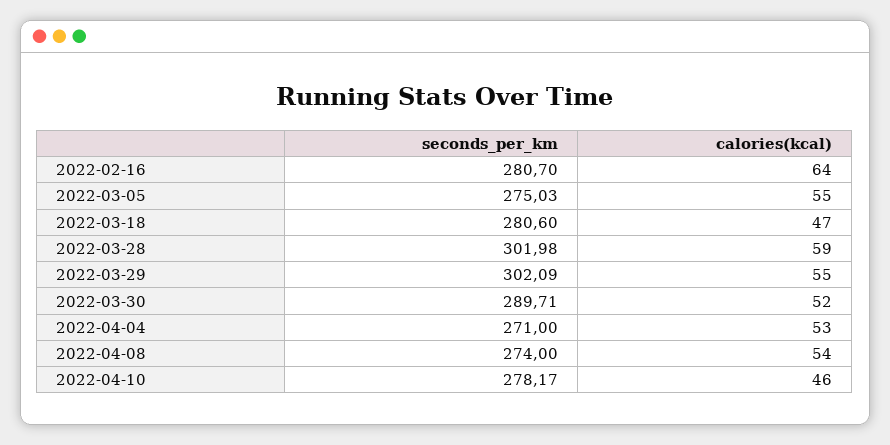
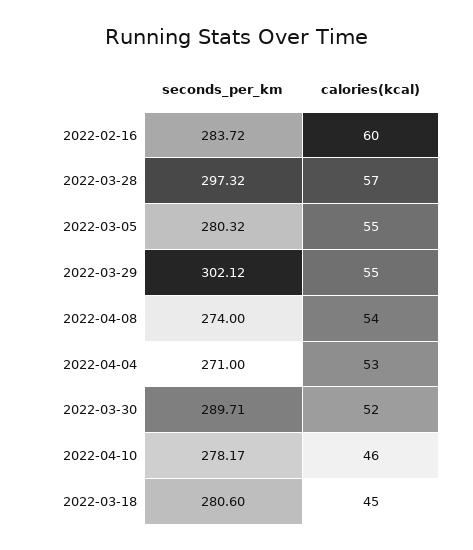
seconds_per_km, 2022-02-16: 280.7 -> 283.72
calories(kcal), 2022-02-16: 64 -> 60
seconds_per_km, 2022-03-05: 275.03 -> 280.32
calories(kcal), 2022-03-18: 47 -> 45
seconds_per_km, 2022-03-28: 301.98 -> 297.32
calories(kcal), 2022-03-28: 59 -> 57
seconds_per_km, 2022-03-29: 302.09 -> 302.12

